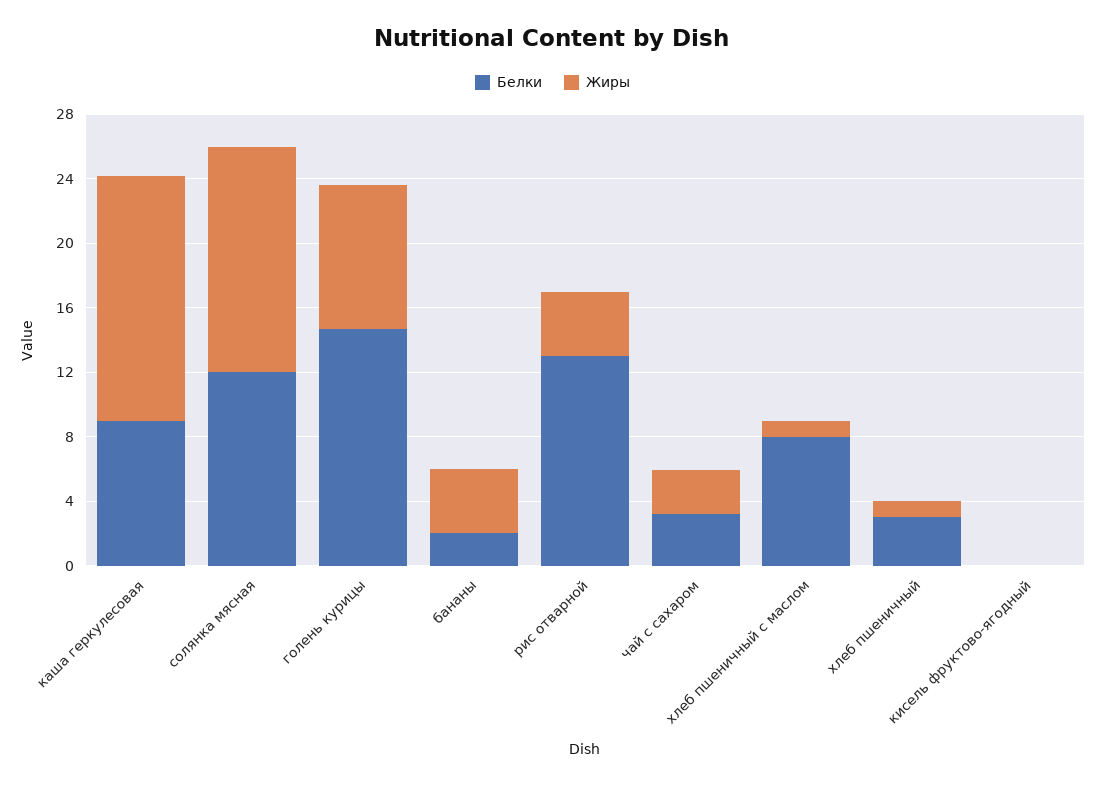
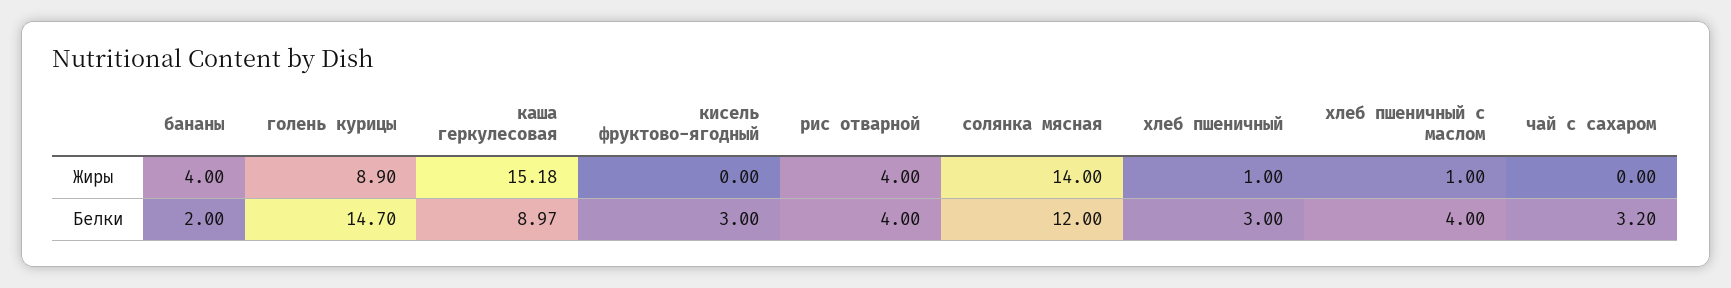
Белки, рис отварной: 13 -> 4
Жиры, чай с сахаром: 3 -> 0
Белки, хлеб пшеничный с маслом: 8 -> 4
Белки, кисель фруктово-ягодный: 0 -> 3

